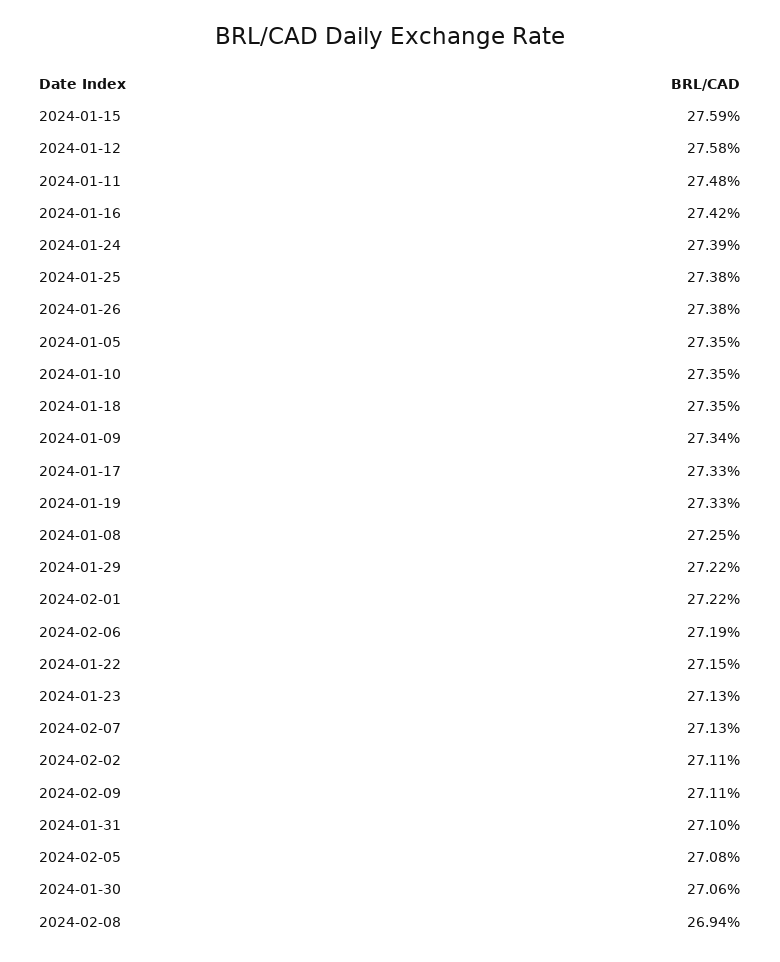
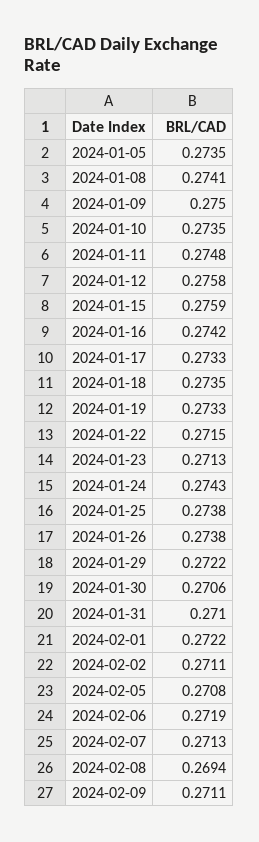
2024-01-24: 0.2739 -> 0.2743
2024-01-09: 0.2734 -> 0.275
2024-01-08: 0.2725 -> 0.2741

